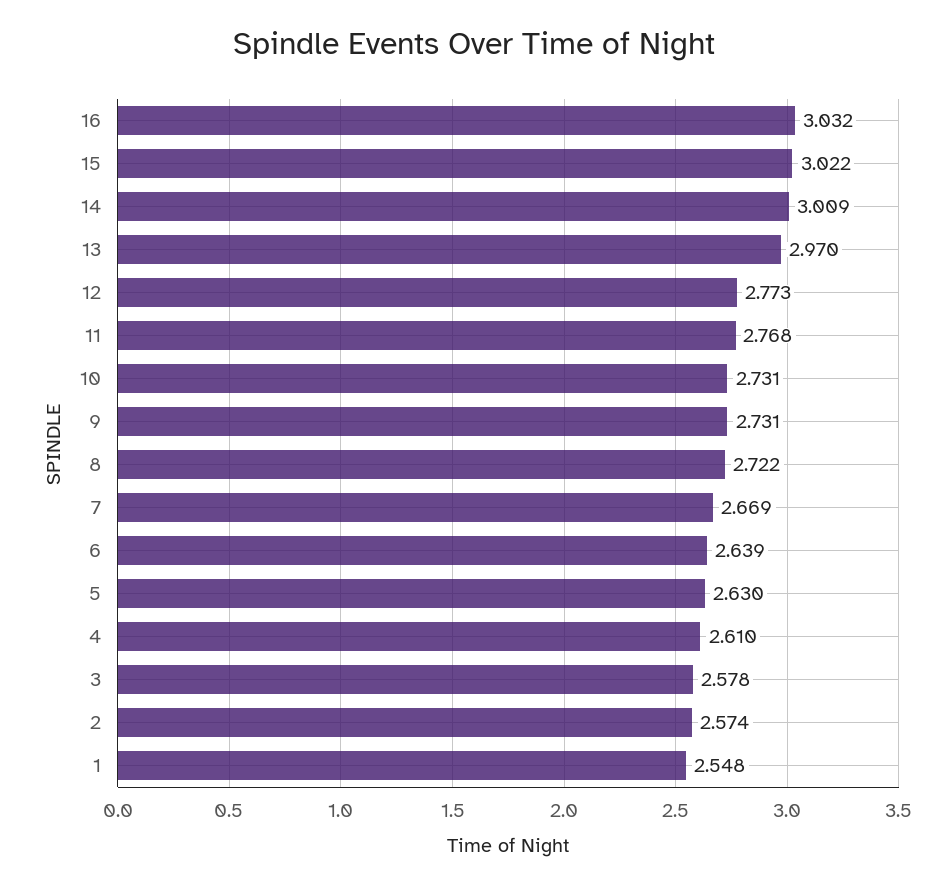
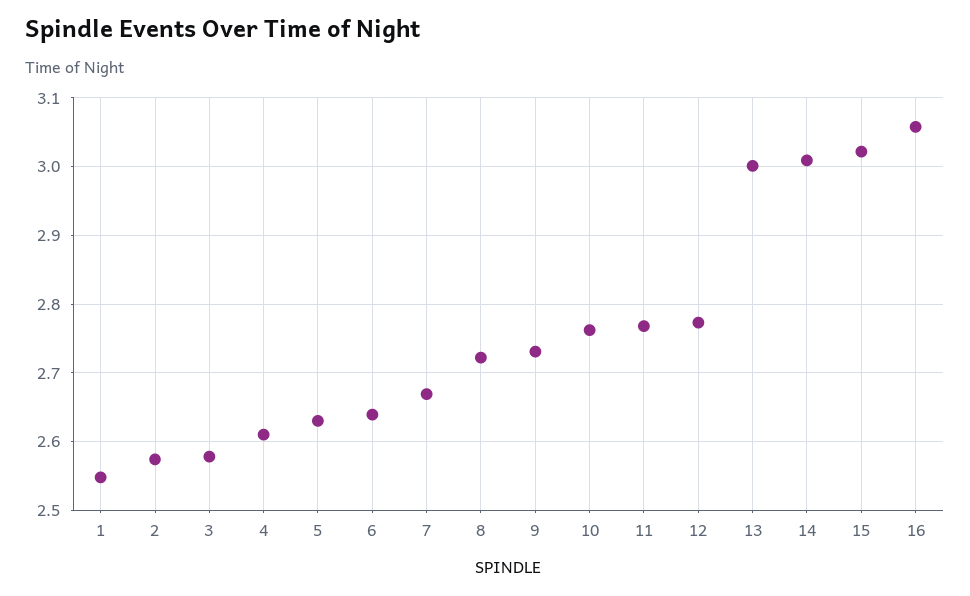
16: 3.032 -> 3.06
13: 2.97 -> 3
10: 2.731 -> 2.76

